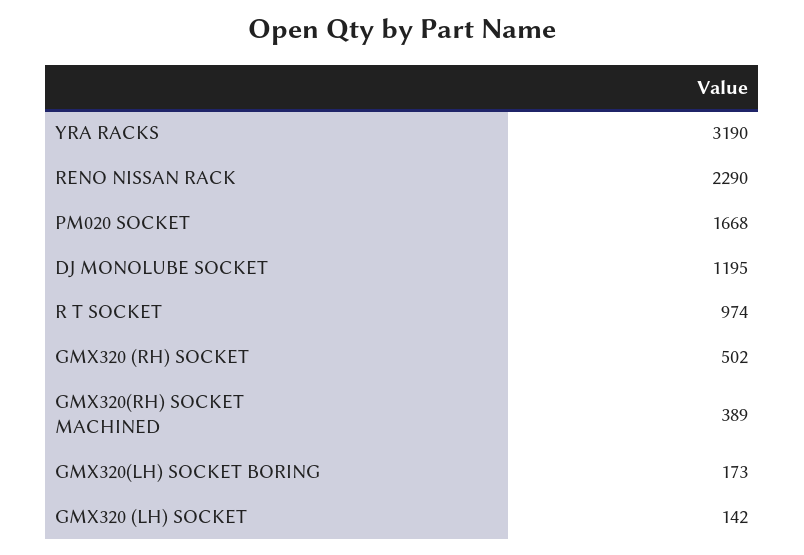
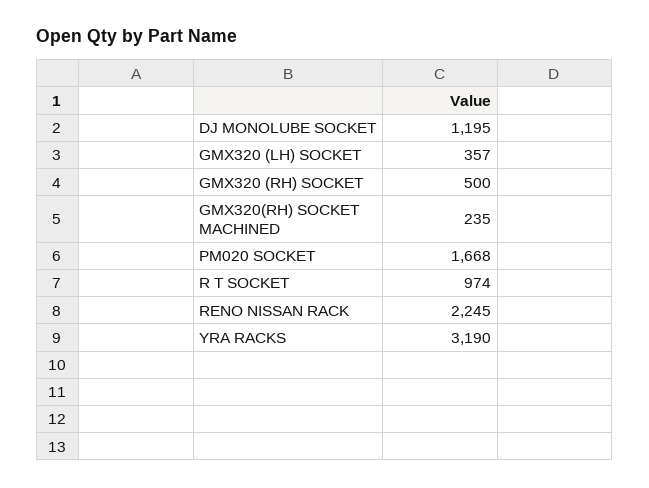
RENO NISSAN RACK: 2290 -> 2245
GMX320 (RH) SOCKET: 502 -> 500
GMX320(RH) SOCKET MACHINED: 389 -> 235
GMX320(LH) SOCKET BORING: 173 -> none
GMX320 (LH) SOCKET: 142 -> 357

